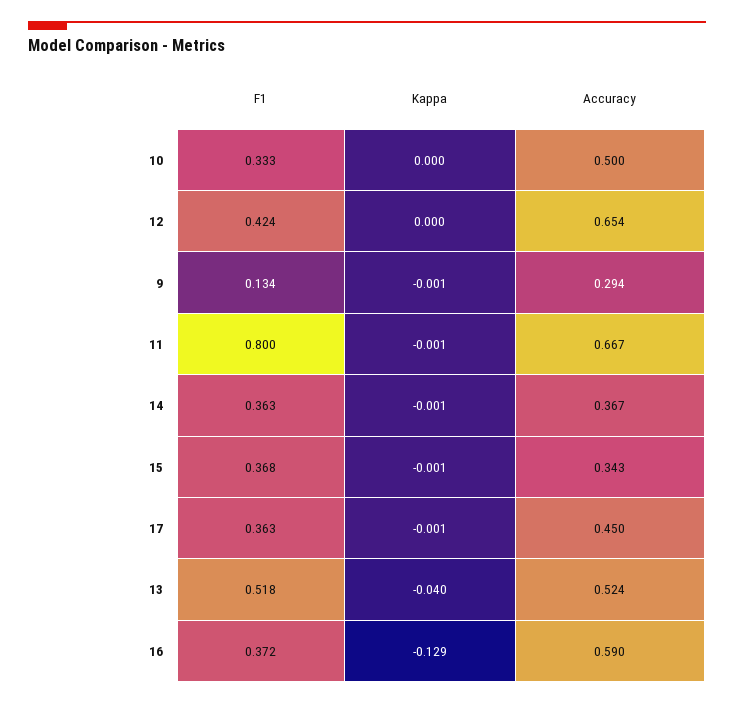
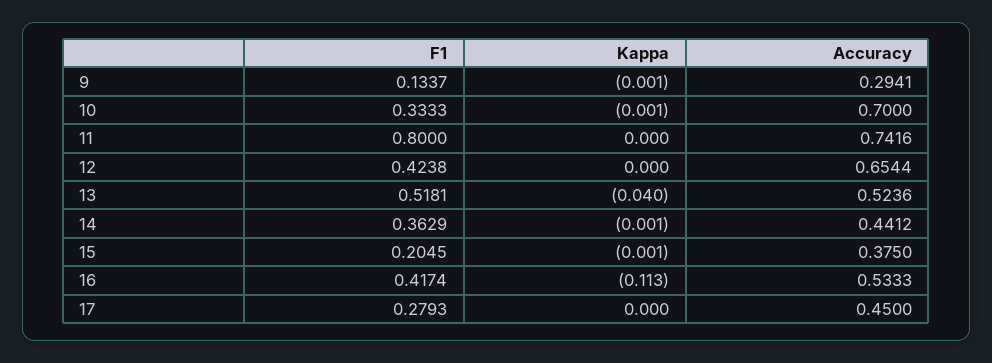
Kappa, 10: 0 -> -0.001
Accuracy, 10: 0.5 -> 0.7
Kappa, 11: -0.001 -> 0
Accuracy, 11: 0.667 -> 0.7416
Accuracy, 14: 0.367 -> 0.4412
F1, 15: 0.368 -> 0.2045
Accuracy, 15: 0.343 -> 0.375
F1, 17: 0.363 -> 0.2793
Kappa, 17: -0.001 -> 0
F1, 16: 0.372 -> 0.4174
Kappa, 16: -0.129 -> -0.113
Accuracy, 16: 0.59 -> 0.5333

